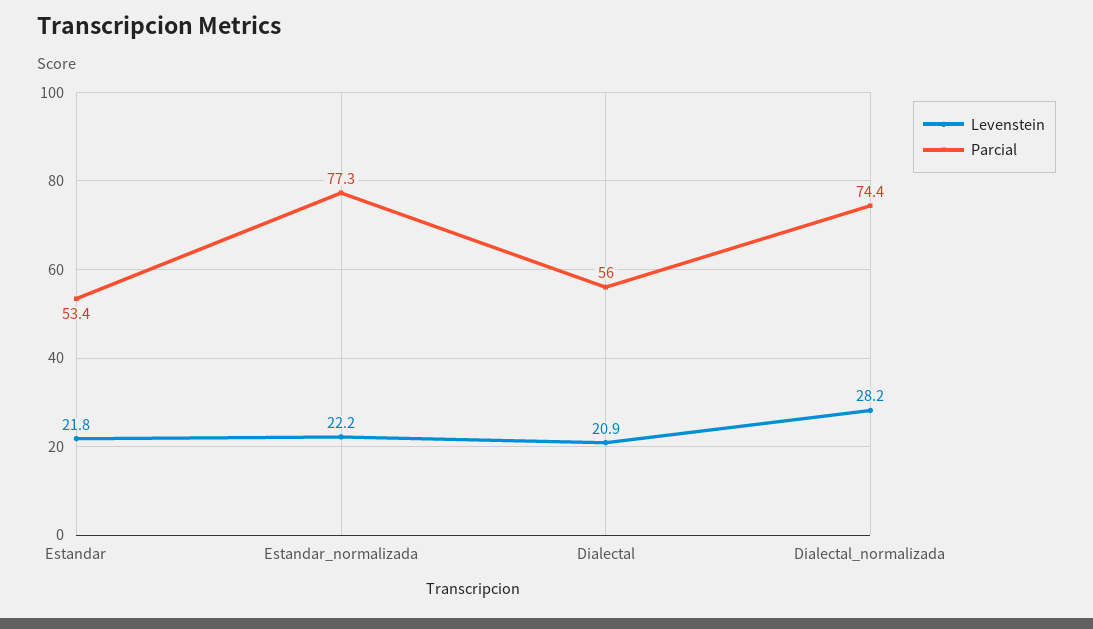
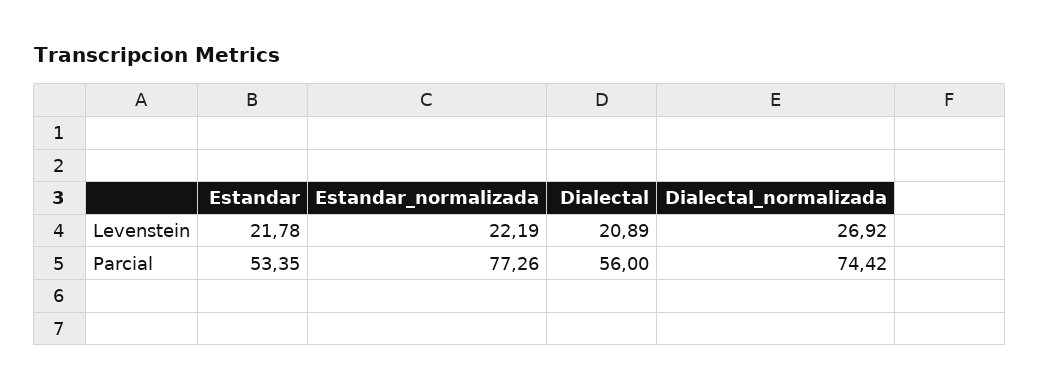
Levenstein, Dialectal_normalizada: 28.2 -> 26.92

